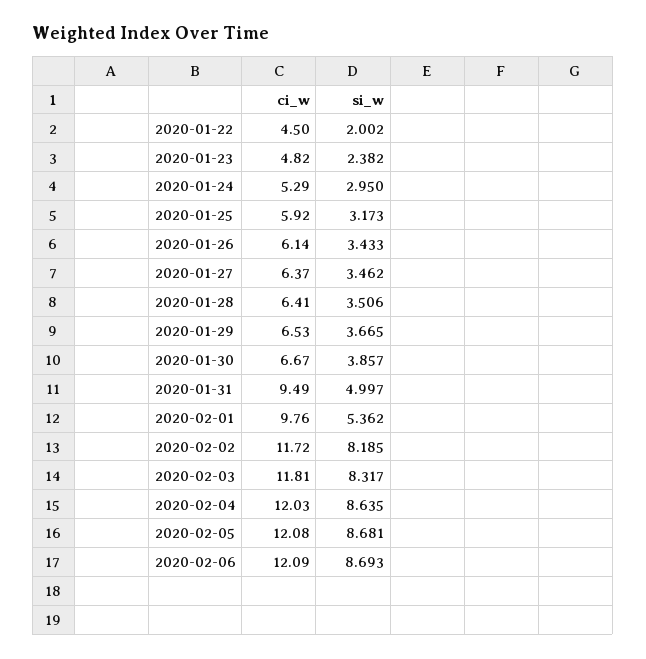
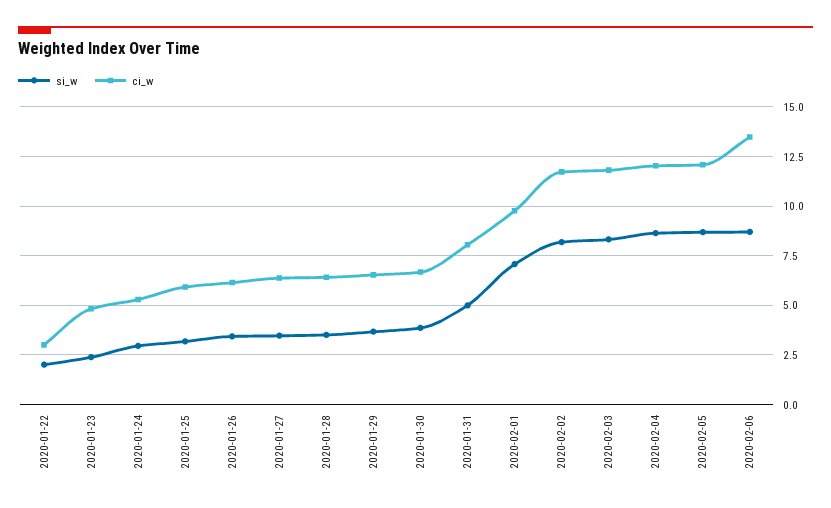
ci_w, 2020-01-22: 4.5 -> 3
ci_w, 2020-01-31: 9.49 -> 8
si_w, 2020-02-01: 5.362 -> 7
ci_w, 2020-02-06: 12.09 -> 13.5

